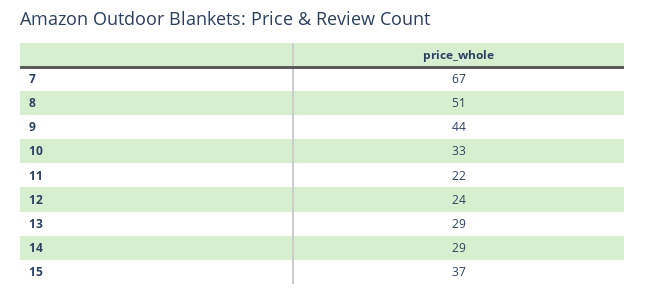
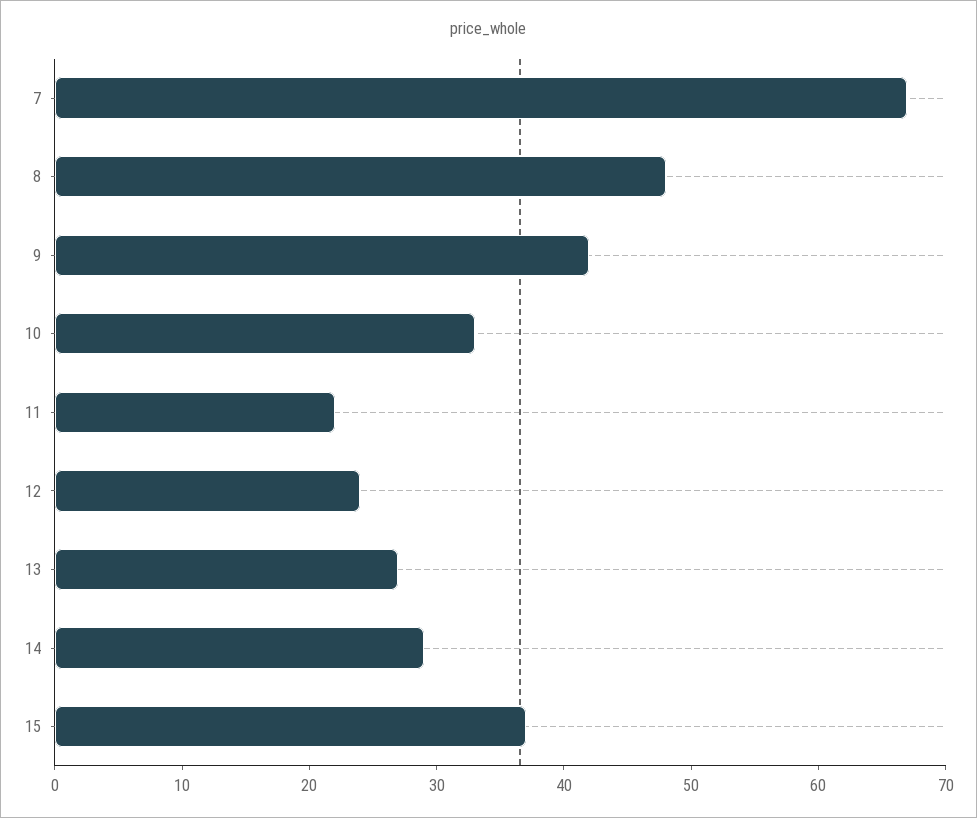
8: 51 -> 48
9: 44 -> 42
13: 29 -> 27

